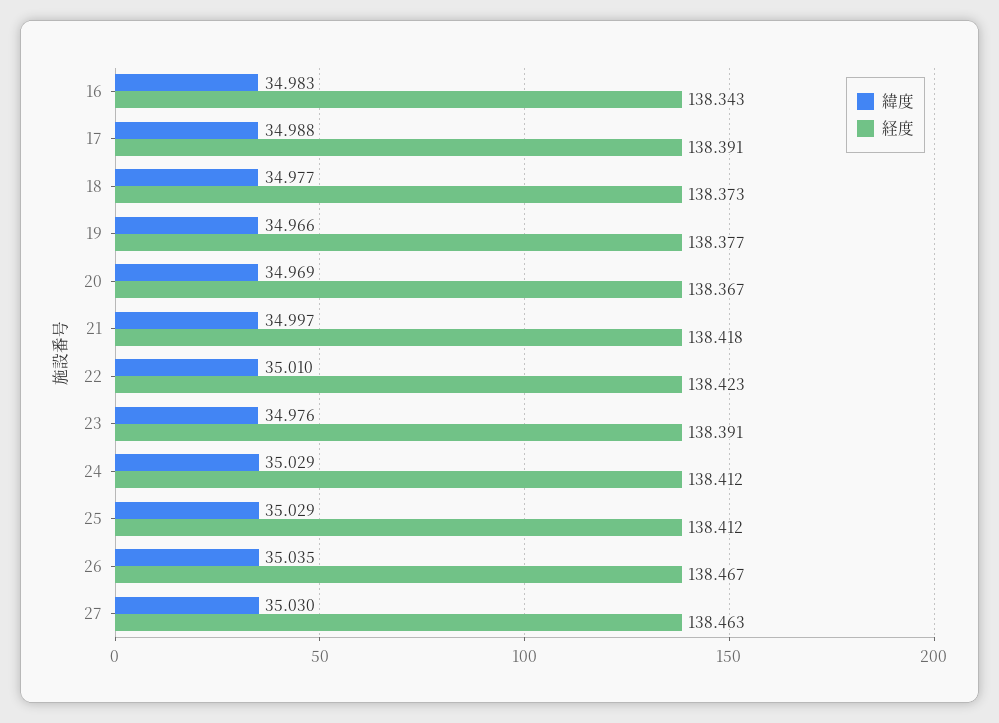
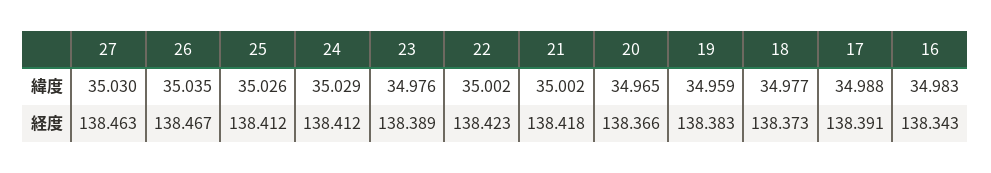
緯度, 19: 34.966 -> 34.959
経度, 19: 138.377 -> 138.383
緯度, 20: 34.969 -> 34.965
経度, 20: 138.367 -> 138.366
緯度, 21: 34.997 -> 35.002
緯度, 22: 35.01 -> 35.002
経度, 23: 138.391 -> 138.389
緯度, 25: 35.029 -> 35.026

